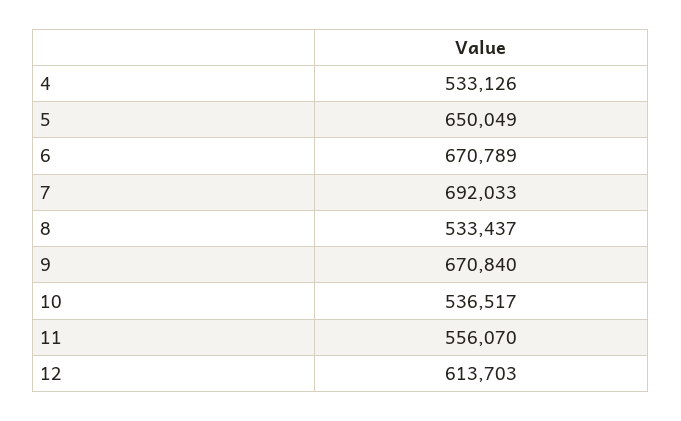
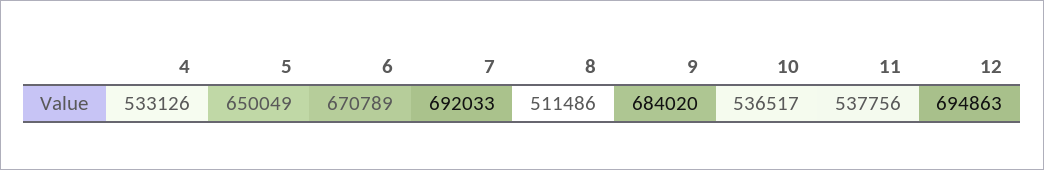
8: 533437 -> 511486
9: 670840 -> 684020
11: 556070 -> 537756
12: 613703 -> 694863

